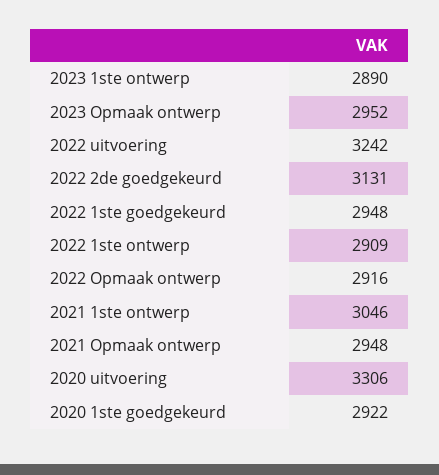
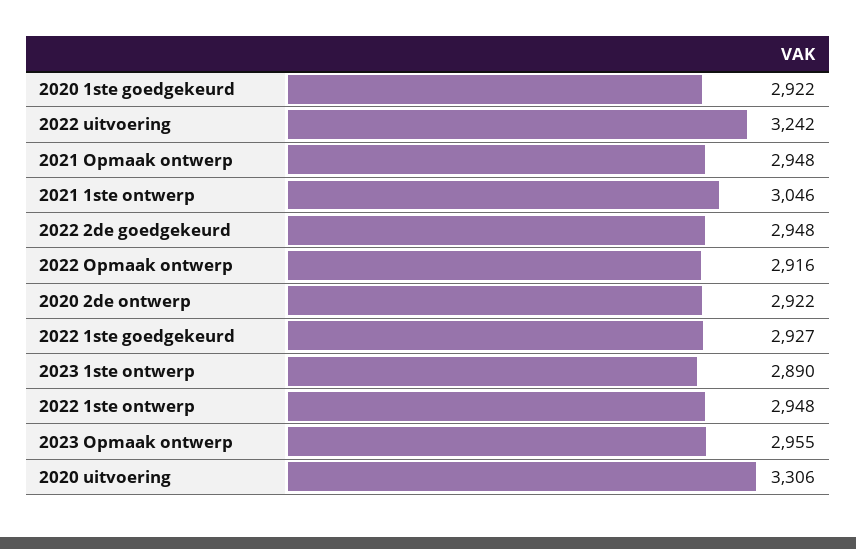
2023 Opmaak ontwerp: 2952 -> 2955
2022 2de goedgekeurd: 3131 -> 2948
2022 1ste goedgekeurd: 2948 -> 2927
2022 1ste ontwerp: 2909 -> 2948
2020 2de ontwerp: none -> 2922

